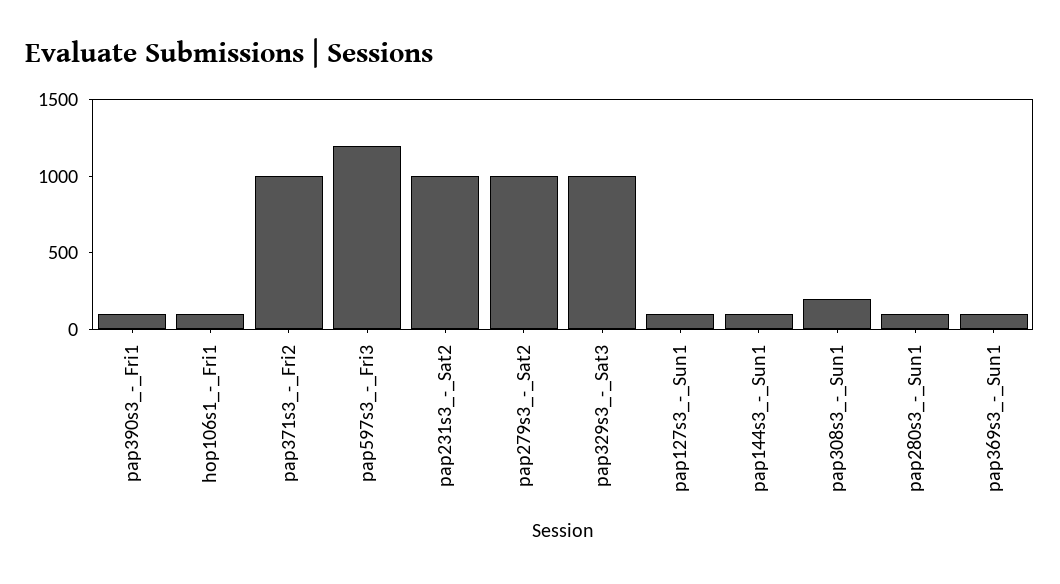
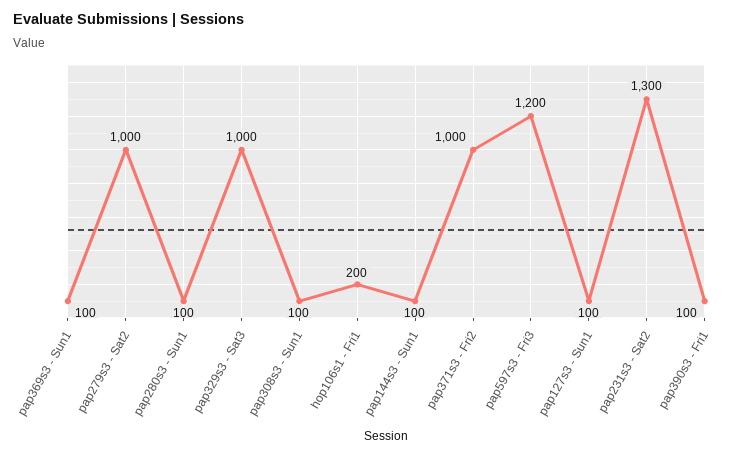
hop106s1_-_Fri1: 100 -> 200
pap231s3_-_Sat2: 1000 -> 1300
pap308s3_-_Sun1: 200 -> 100

